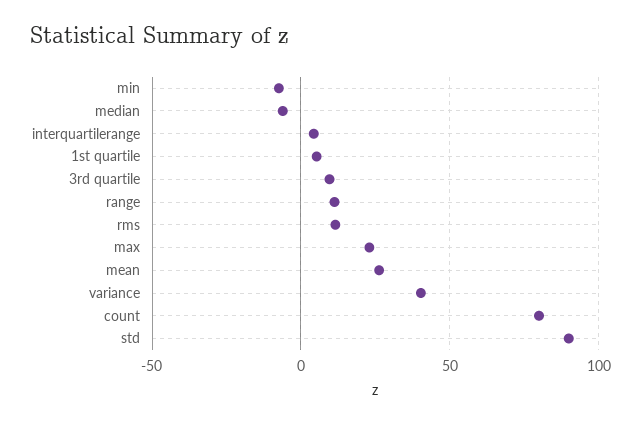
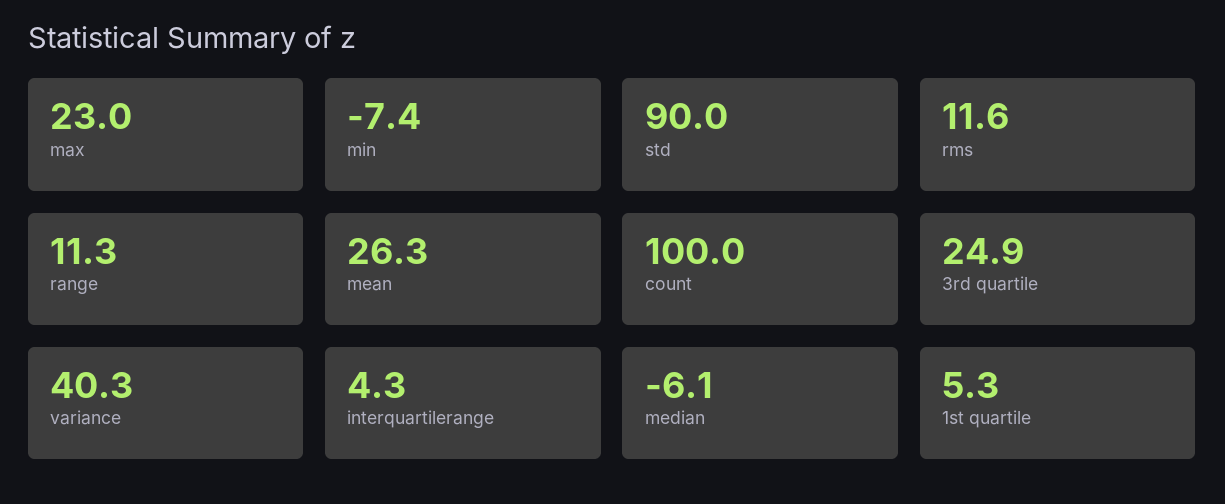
3rd quartile: 10 -> 24.9
count: 80 -> 100

